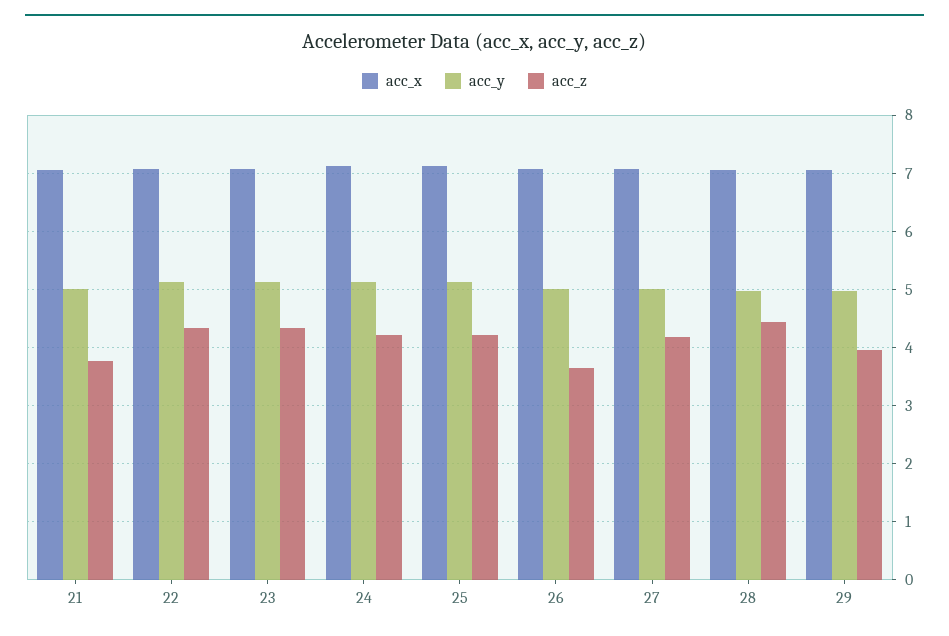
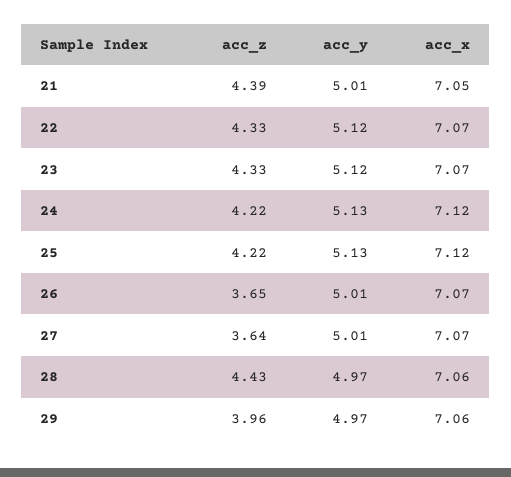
acc_z, 21: 3.8 -> 4.39
acc_z, 27: 4.2 -> 3.64

